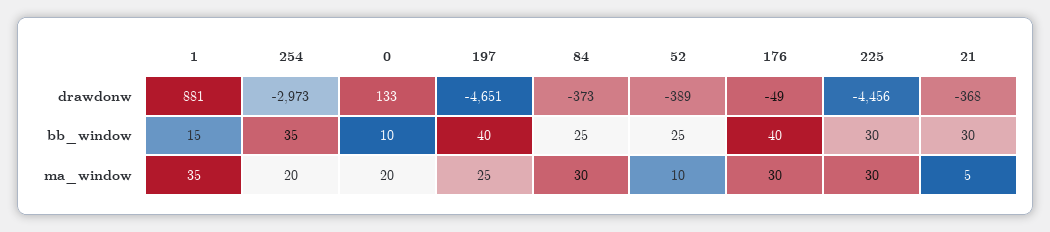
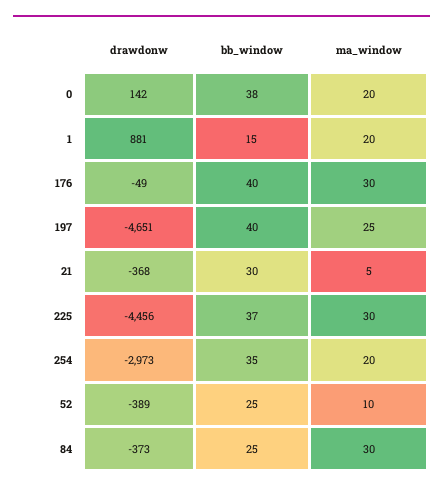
0, drawdonw: 133 -> 142
0, bb_window: 10 -> 38
225, bb_window: 30 -> 37
1, ma_window: 35 -> 20

